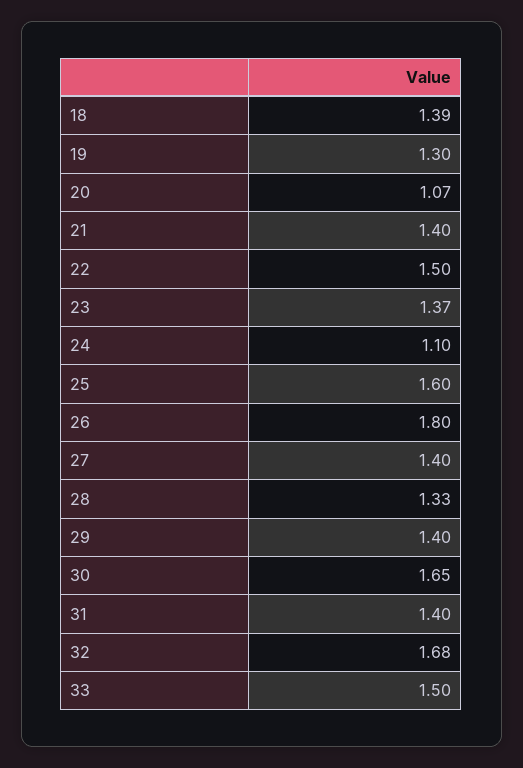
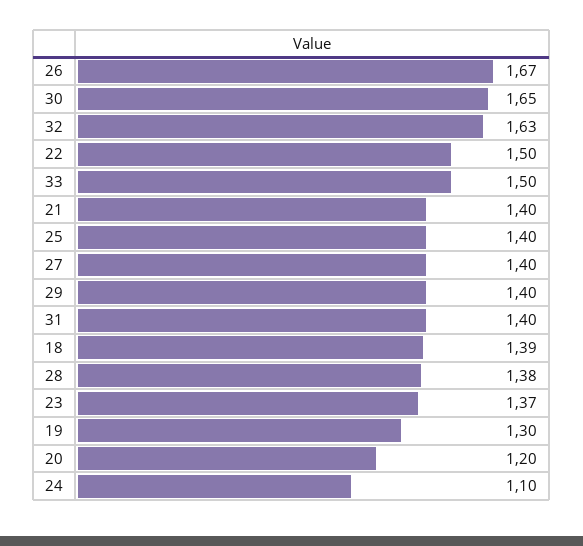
20: 1.07 -> 1.2
25: 1.6 -> 1.4
26: 1.8 -> 1.67
28: 1.33 -> 1.38
32: 1.68 -> 1.63

